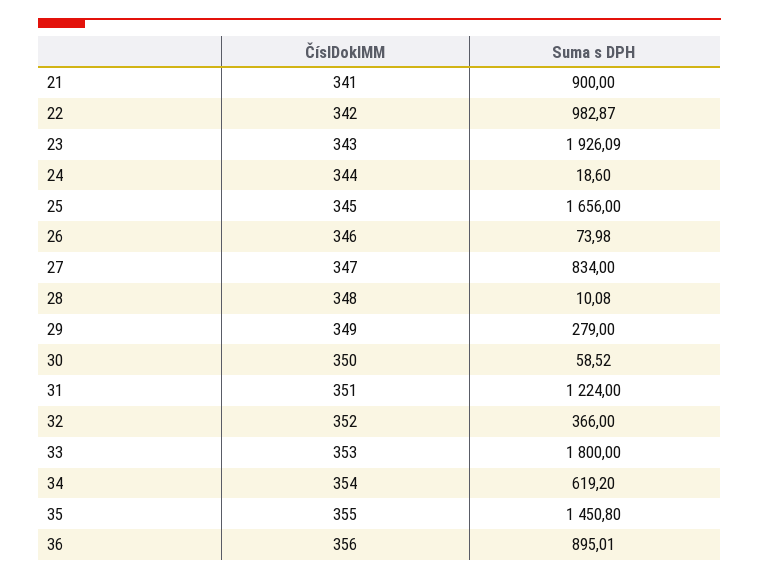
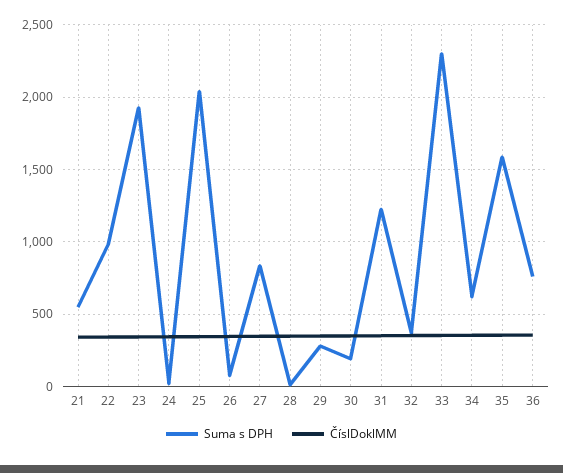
Suma s DPH, 21: 900 -> 550
Suma s DPH, 25: 1656 -> 2050
Suma s DPH, 30: 58.52 -> 200
Suma s DPH, 33: 1800 -> 2300
Suma s DPH, 35: 1450.8 -> 1600
Suma s DPH, 36: 895.01 -> 750

